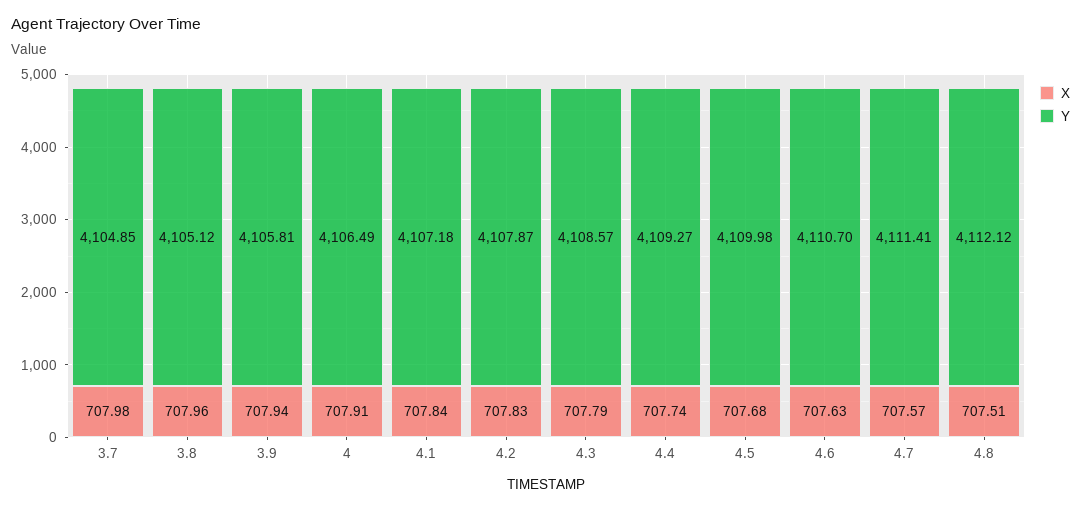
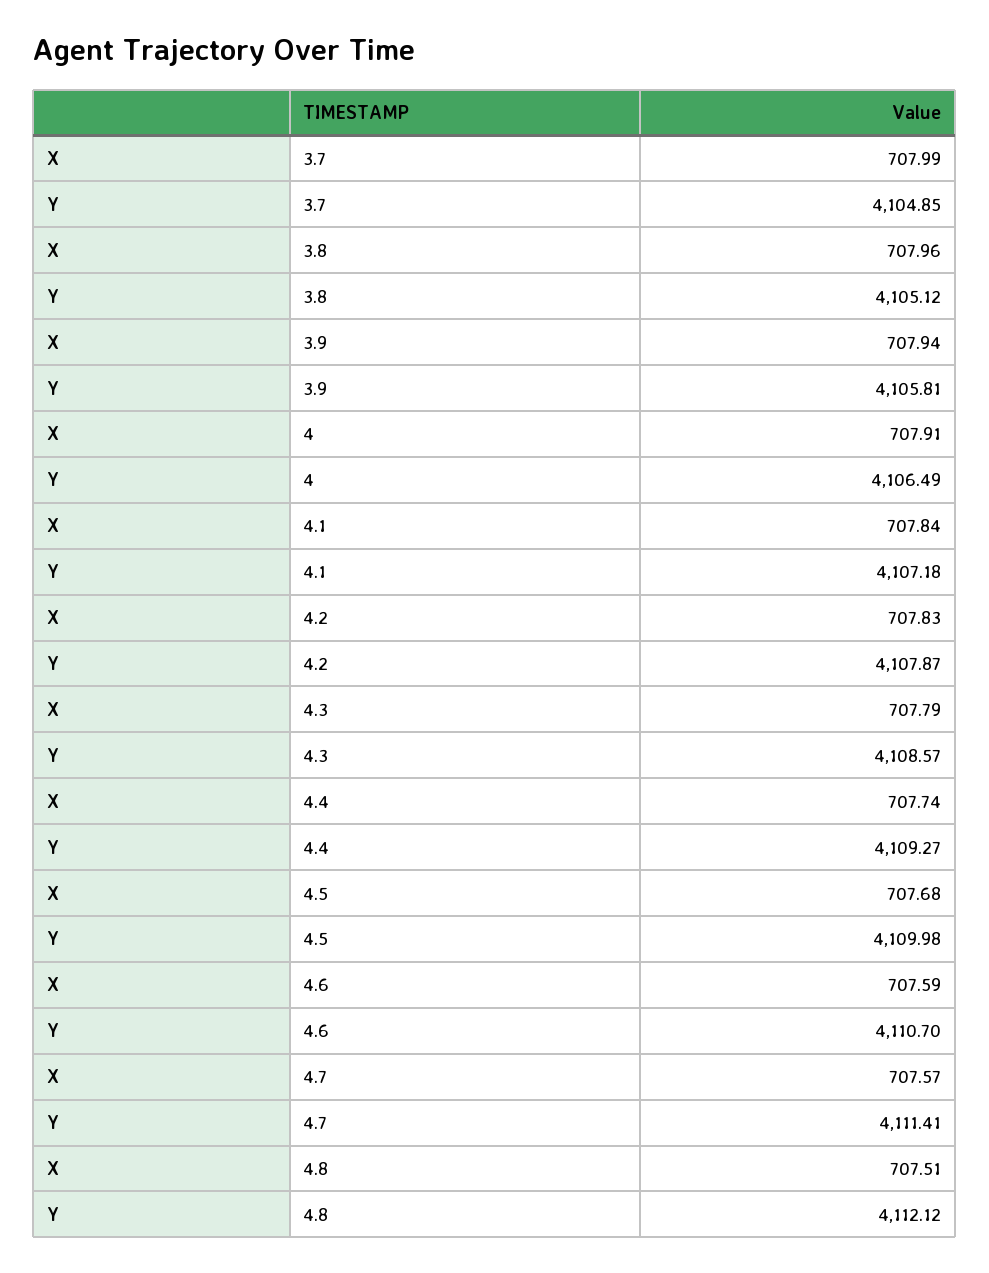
X, 3.7: 707.98 -> 707.99
X, 4.6: 707.63 -> 707.59

